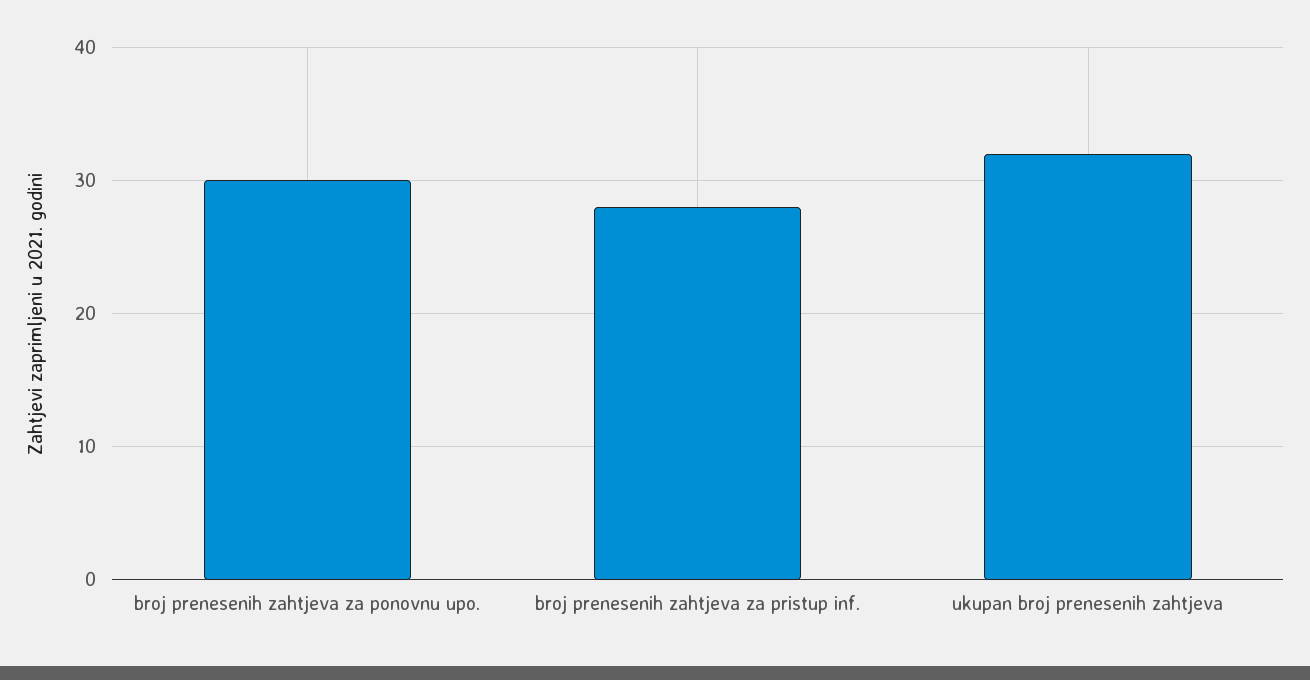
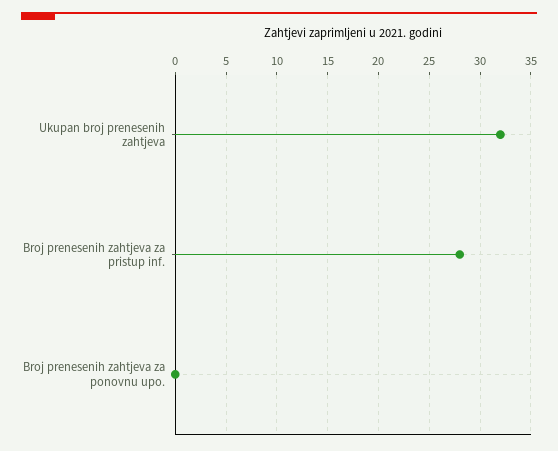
broj prenesenih zahtjeva za ponovnu upo.: 30 -> 0

